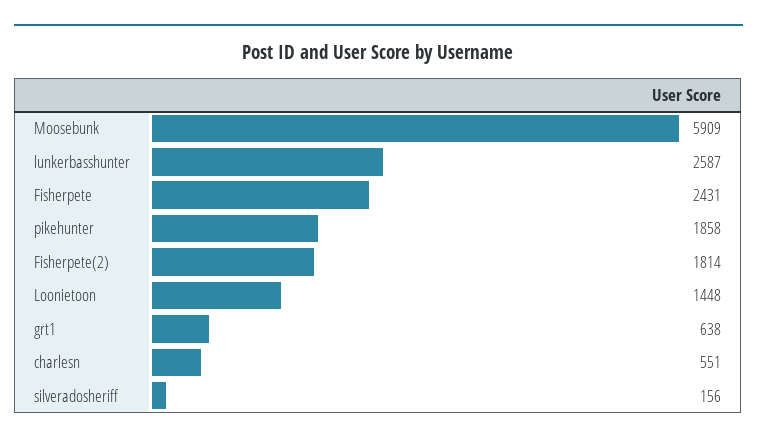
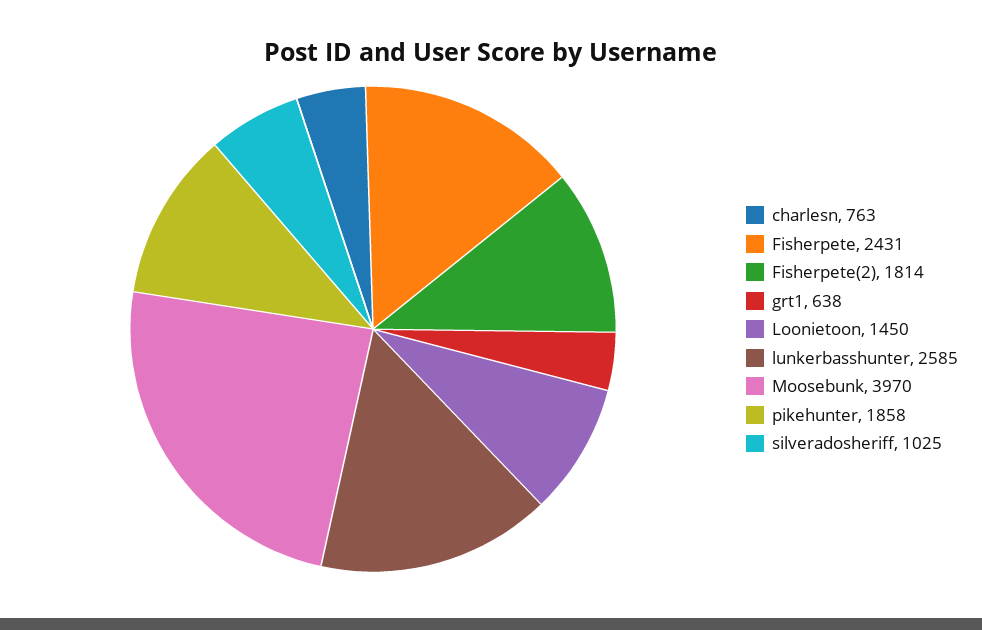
Moosebunk: 5909 -> 3970
lunkerbasshunter: 2587 -> 2585
Loonietoon: 1448 -> 1450
charlesn: 551 -> 763
silveradosheriff: 156 -> 1025

